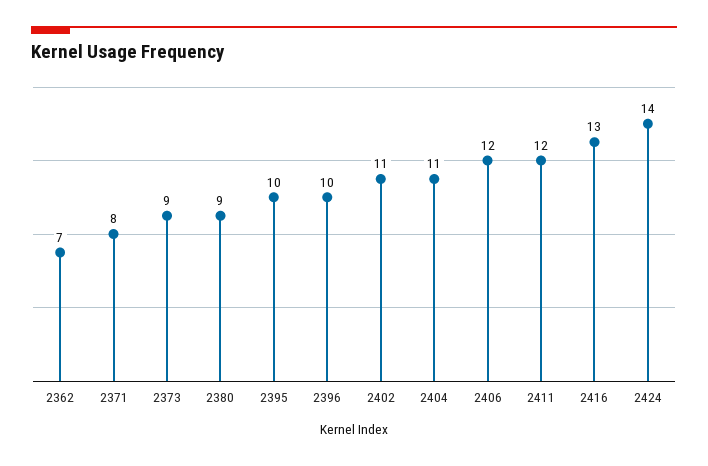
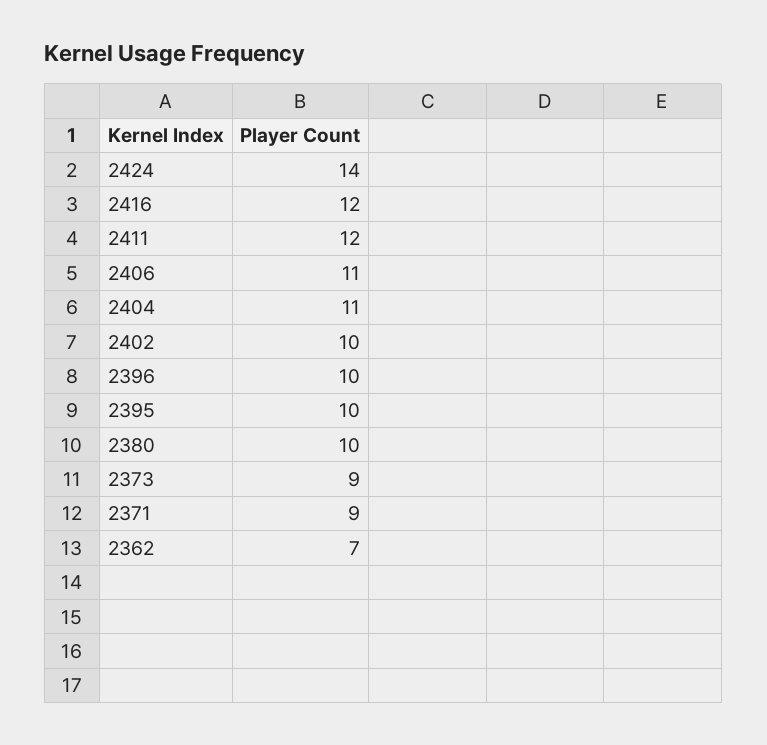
2371: 8 -> 9
2380: 9 -> 10
2402: 11 -> 10
2406: 12 -> 11
2416: 13 -> 12

